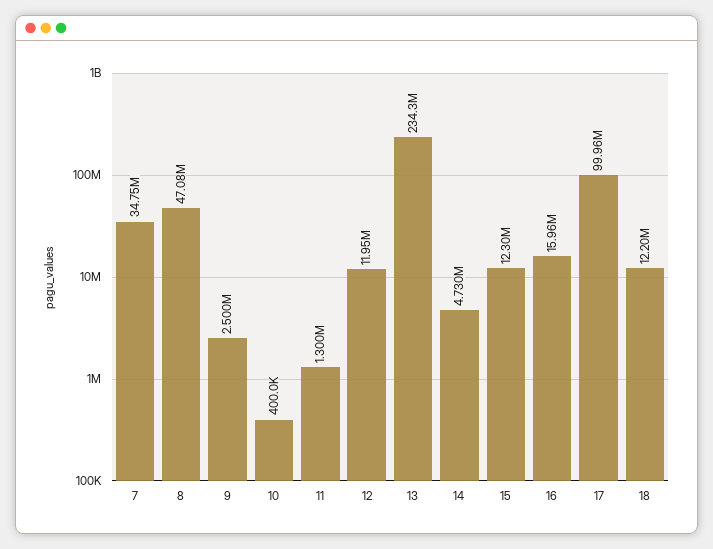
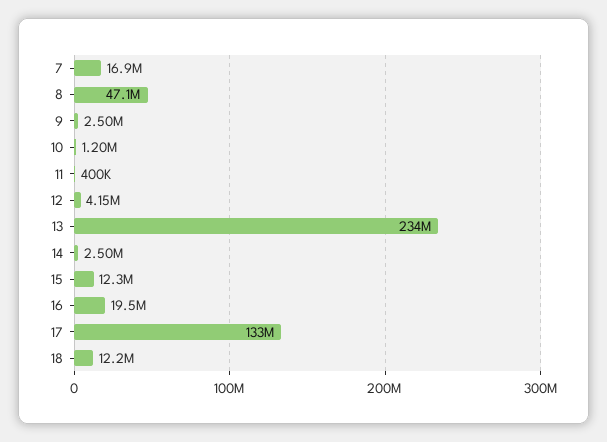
7: 34750000 -> 16900000
10: 400000 -> 1200000
11: 1300000 -> 400000
12: 11950000 -> 4150000
14: 4730000 -> 2500000
16: 15960000 -> 19500000
17: 99960000 -> 133000000

